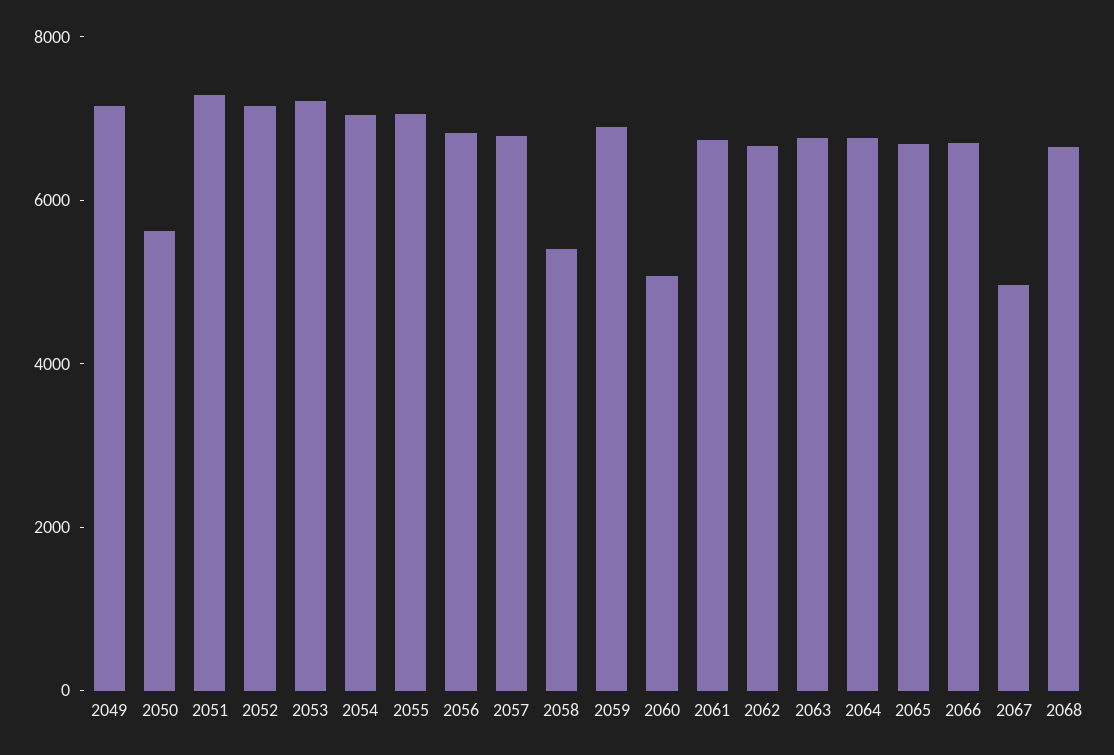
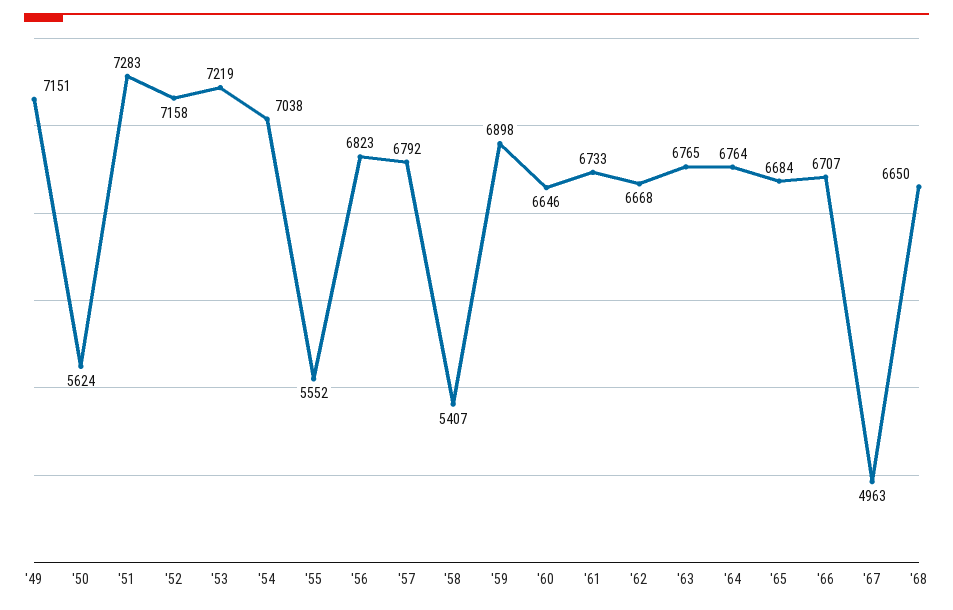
2055: 7000 -> 5552
2060: 5000 -> 6646

